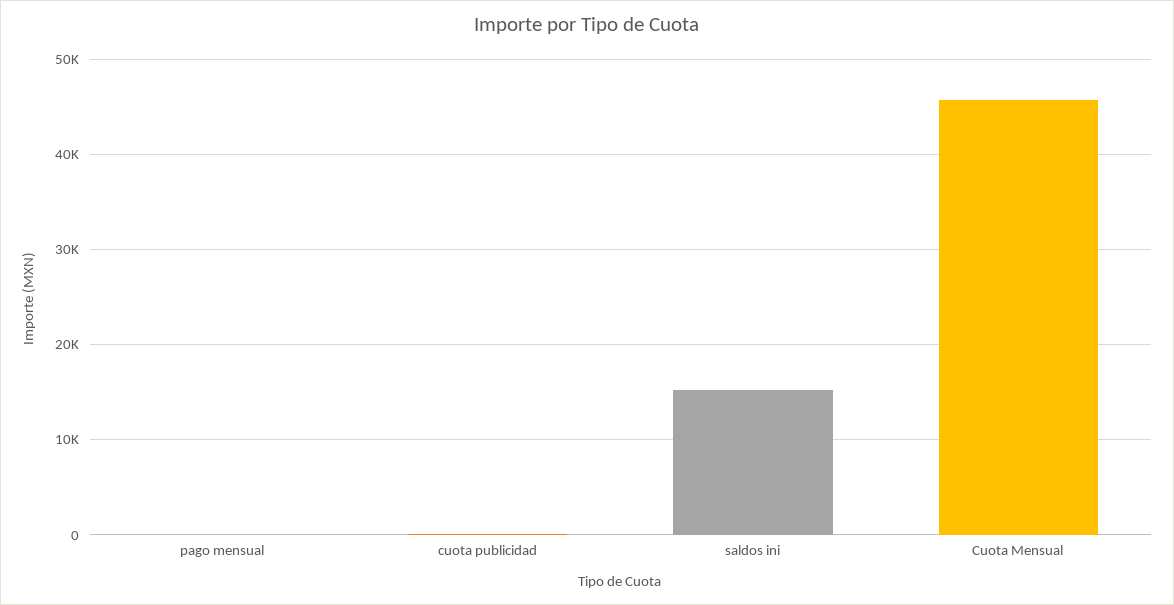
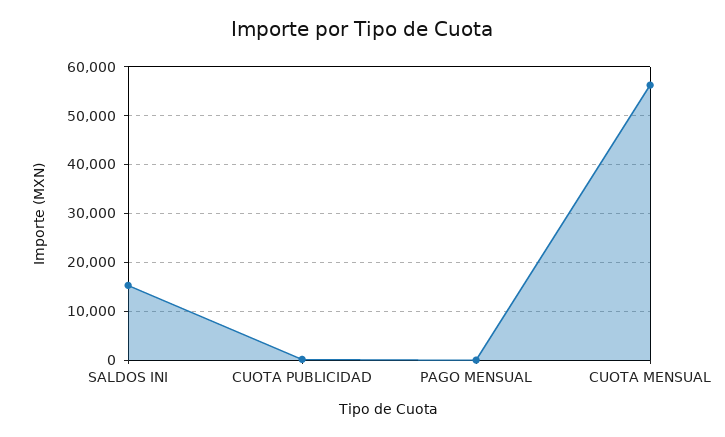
Cuota Mensual: 46000 -> 56000

